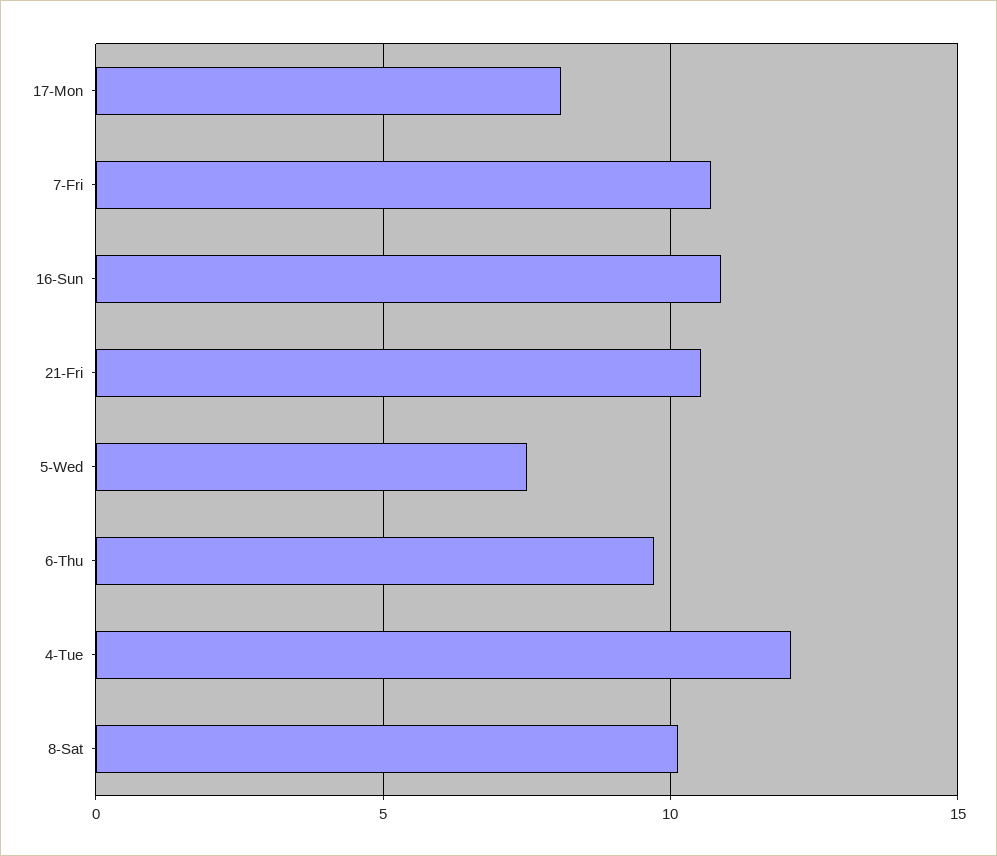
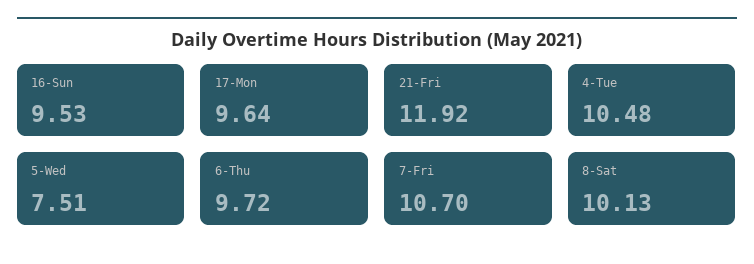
17-Mon: 8 -> 9.64
16-Sun: 11 -> 9.53
21-Fri: 10.5 -> 11.92
4-Tue: 12 -> 10.48

